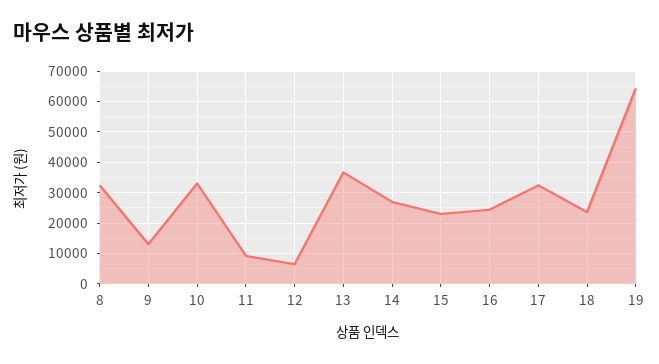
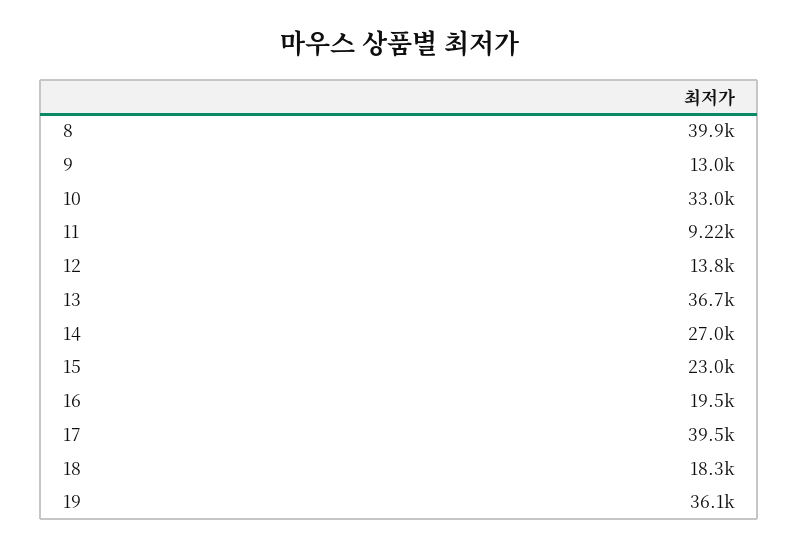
8: 32000 -> 39900
12: 6000 -> 13800
16: 24000 -> 19500
17: 32000 -> 39500
18: 24000 -> 18300
19: 64000 -> 36100

